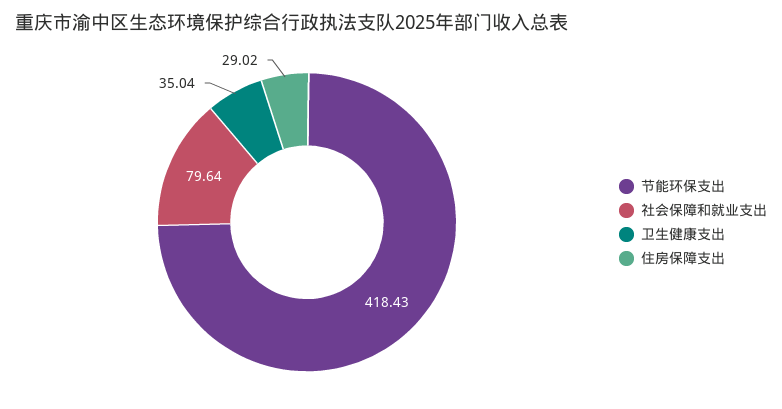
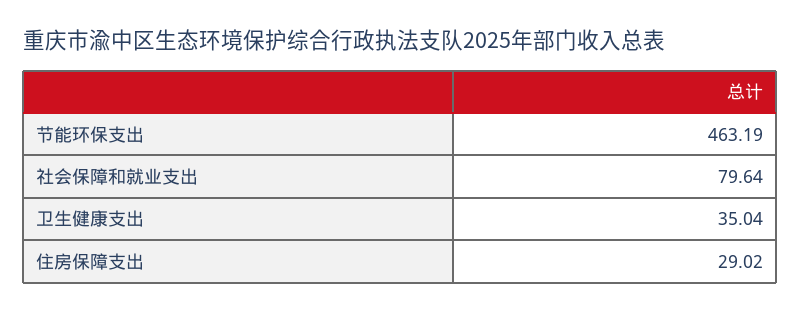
节能环保支出: 418.43 -> 463.19

